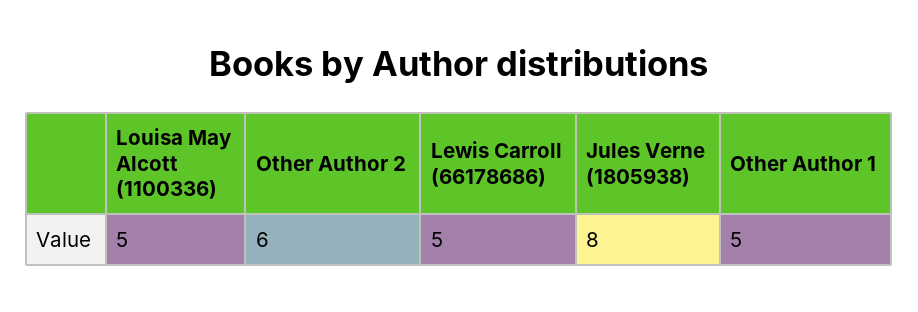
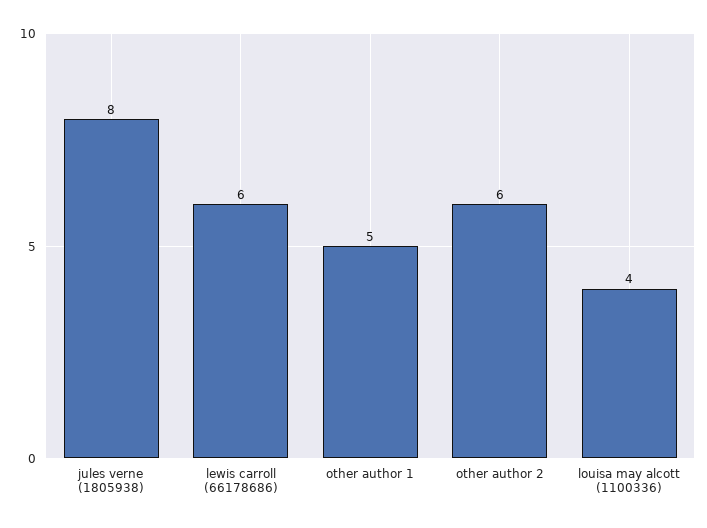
Louisa May Alcott (1100336): 5 -> 4
Lewis Carroll (66178686): 5 -> 6

